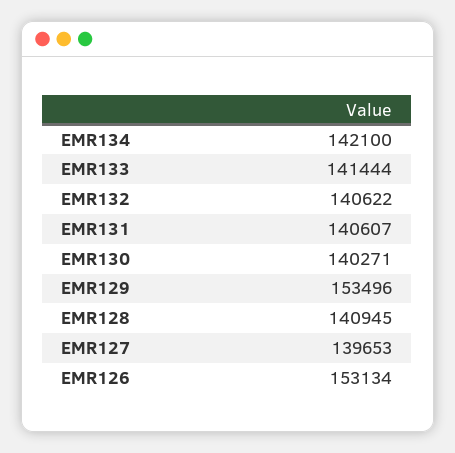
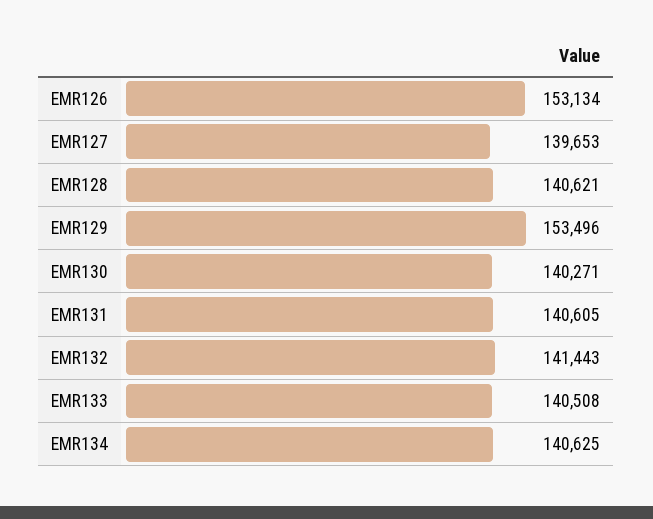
EMR134: 142100 -> 140625
EMR133: 141444 -> 140508
EMR132: 140622 -> 141443
EMR131: 140607 -> 140605
EMR128: 140945 -> 140621

